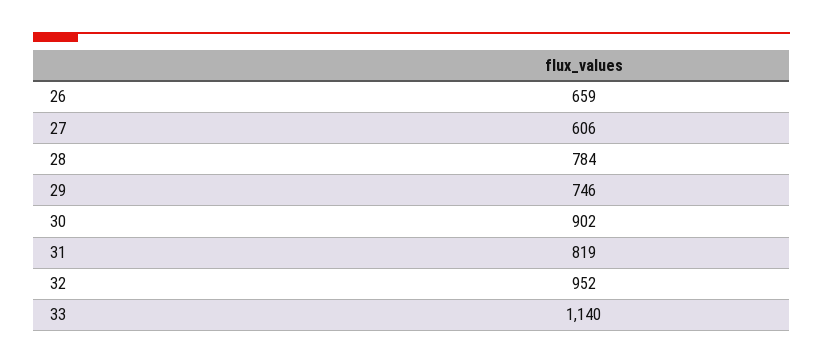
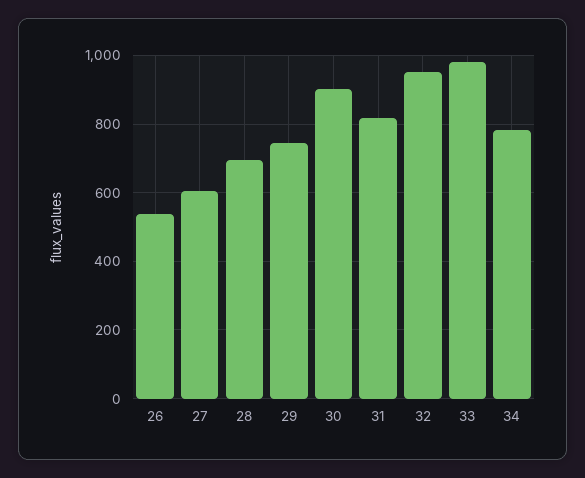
26: 659 -> 540
28: 784 -> 700
33: 1140 -> 980
34: none -> 780

